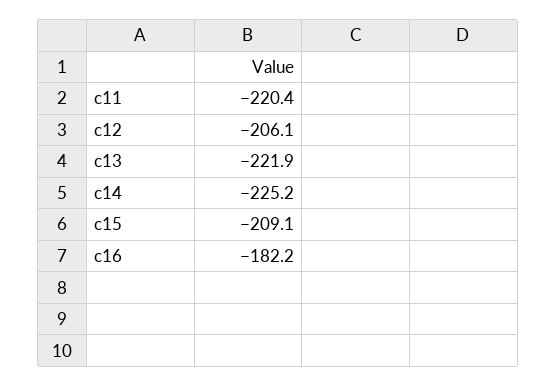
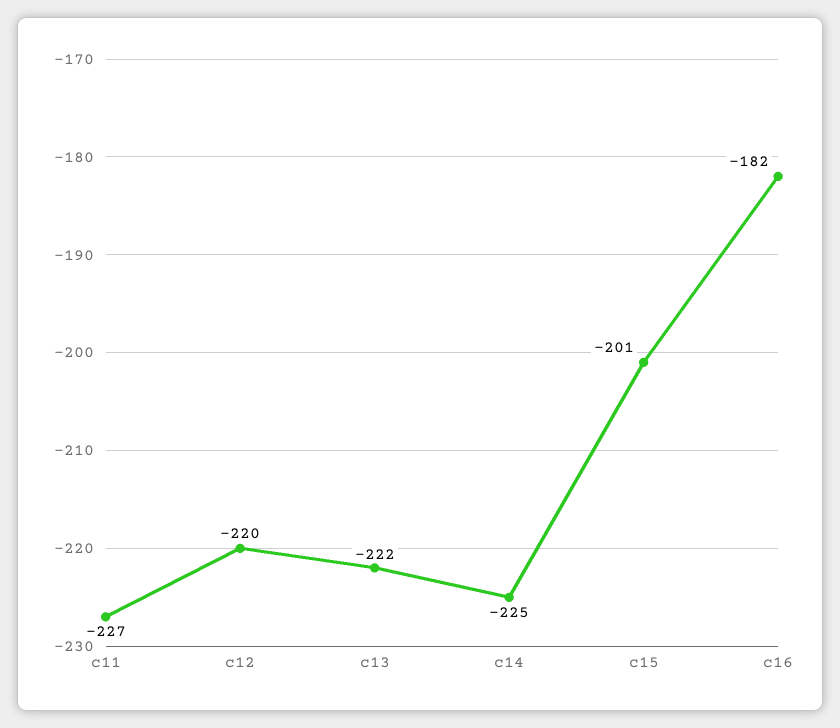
c11: -220.4 -> -227
c12: -206.1 -> -220
c15: -209.1 -> -201

